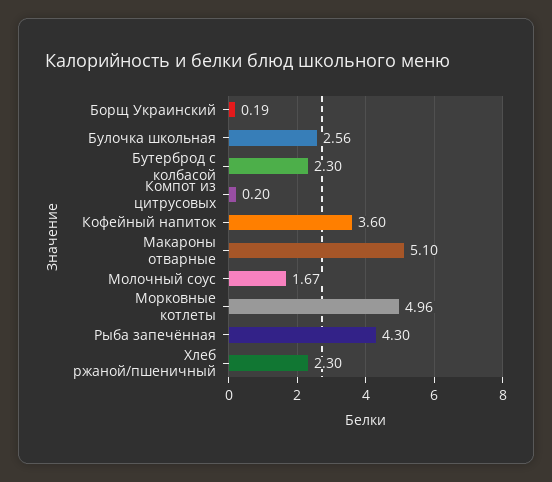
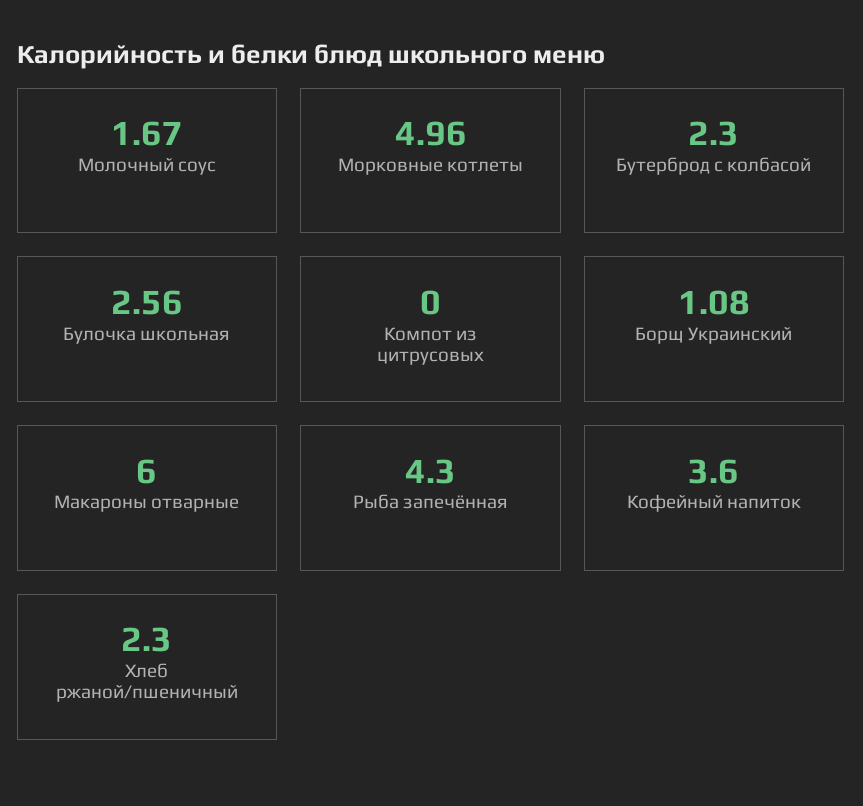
Борщ Украинский: 0.19 -> 1.08
Компот из цитрусовых: 0.2 -> 0
Макароны отварные: 5.1 -> 6

